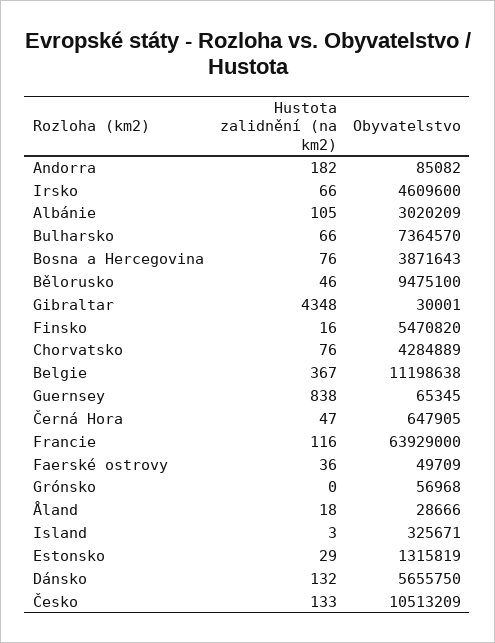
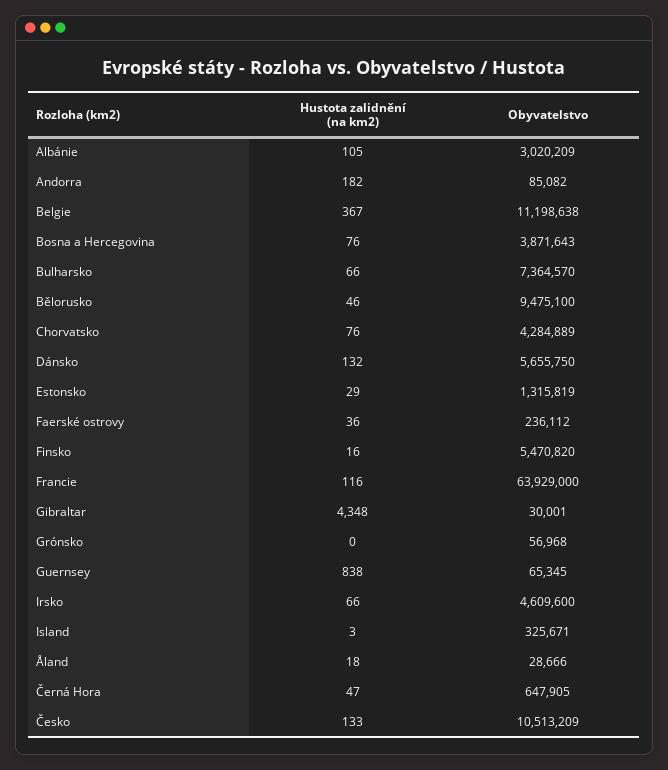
Obyvatelstvo, Faerské ostrovy: 49709 -> 236112

